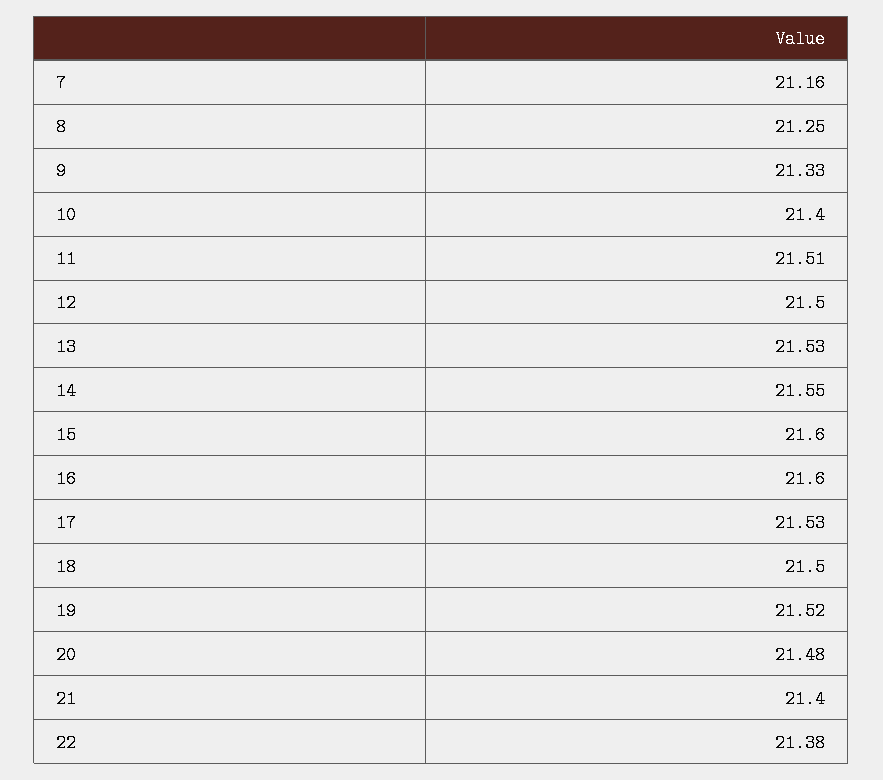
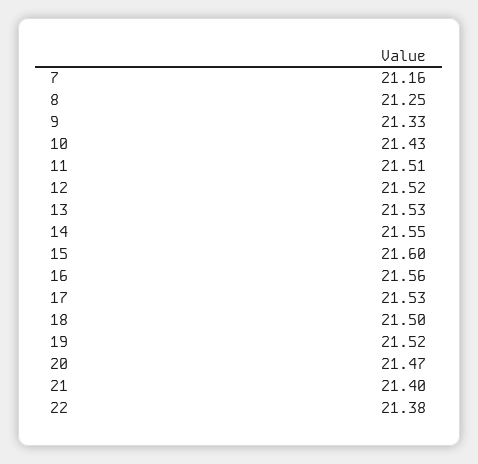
10: 21.4 -> 21.43
12: 21.5 -> 21.52
16: 21.6 -> 21.56
20: 21.48 -> 21.47

